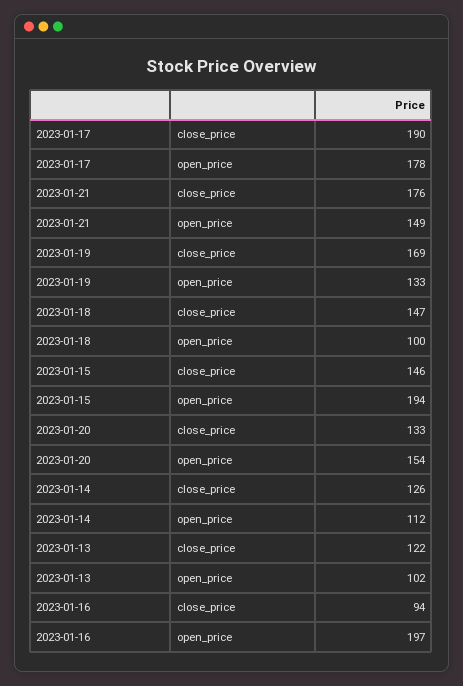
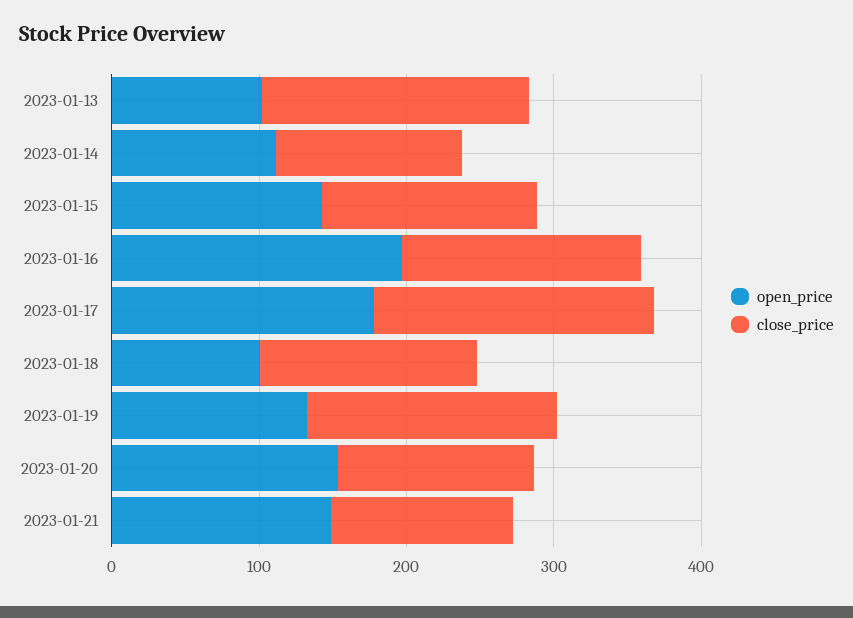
close_price, 2023-01-21: 176 -> 120
open_price, 2023-01-15: 194 -> 140
close_price, 2023-01-13: 122 -> 180
close_price, 2023-01-16: 94 -> 160

